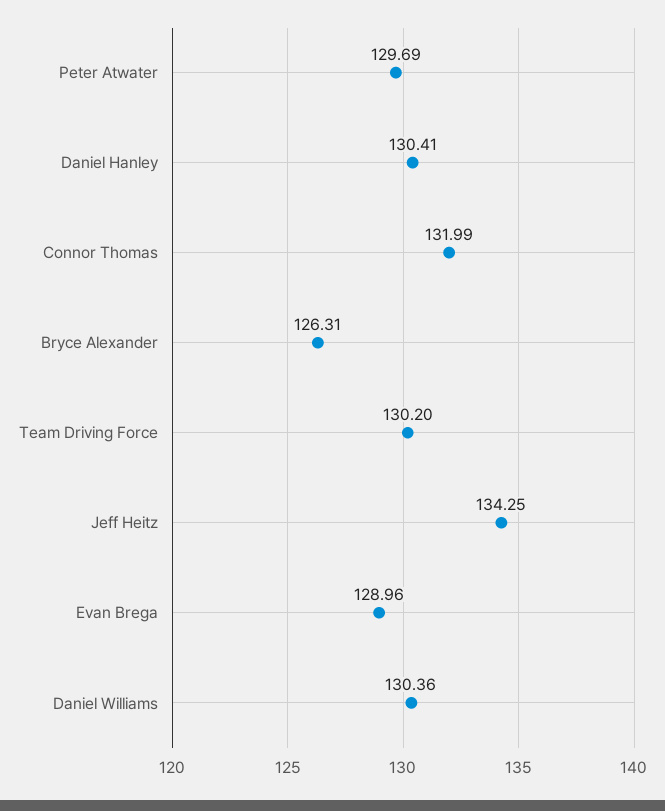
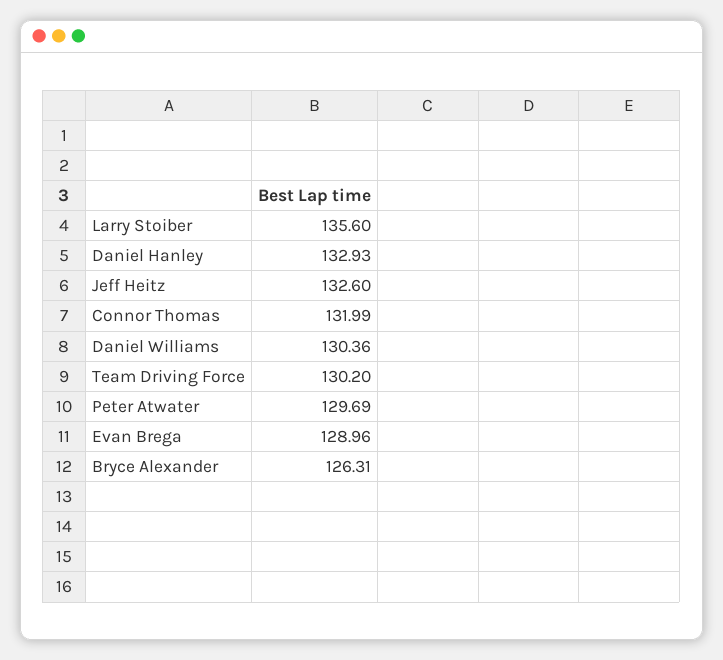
Daniel Hanley: 130.41 -> 132.93
Jeff Heitz: 134.25 -> 132.6
Larry Stoiber: none -> 135.6

